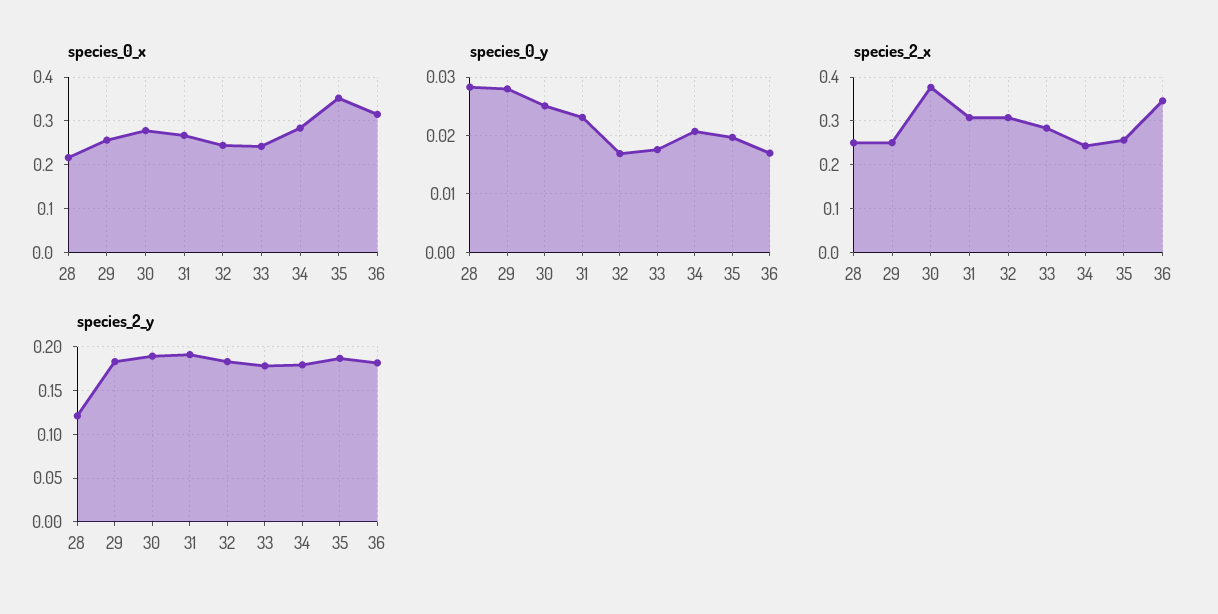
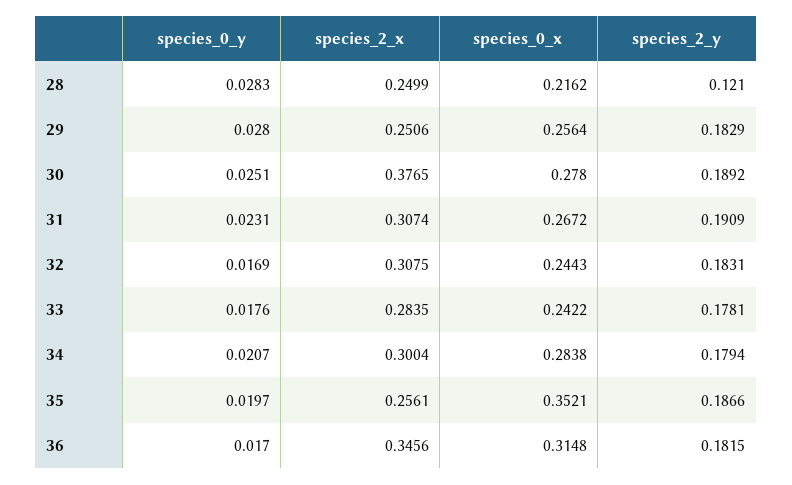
species_2_x, 34: 0.24 -> 0.3004

